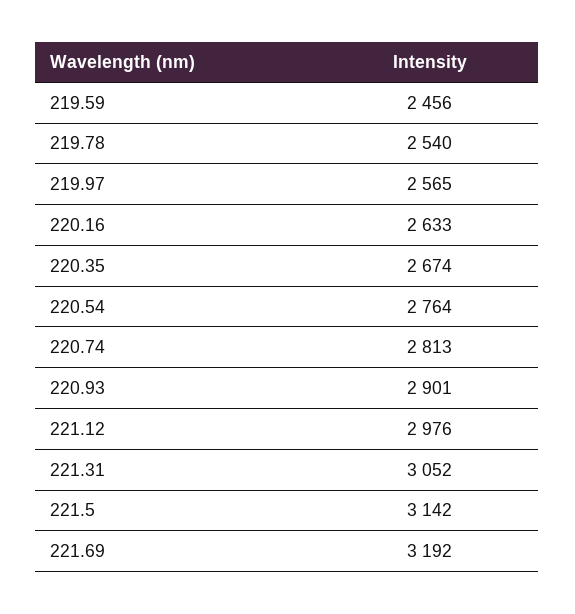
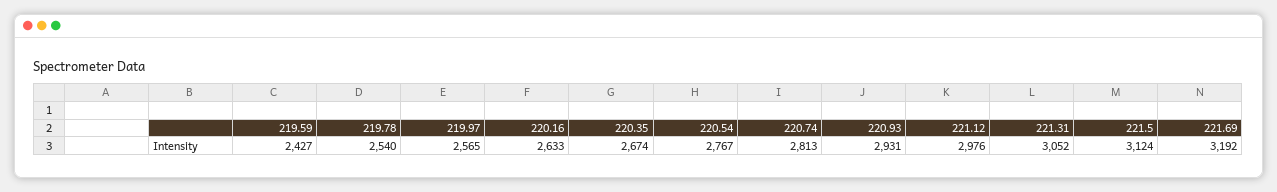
219.59: 2456 -> 2427
220.54: 2764 -> 2767
220.93: 2901 -> 2931
221.5: 3142 -> 3124

